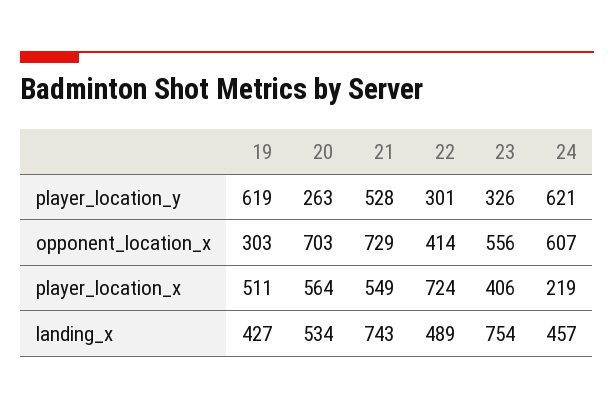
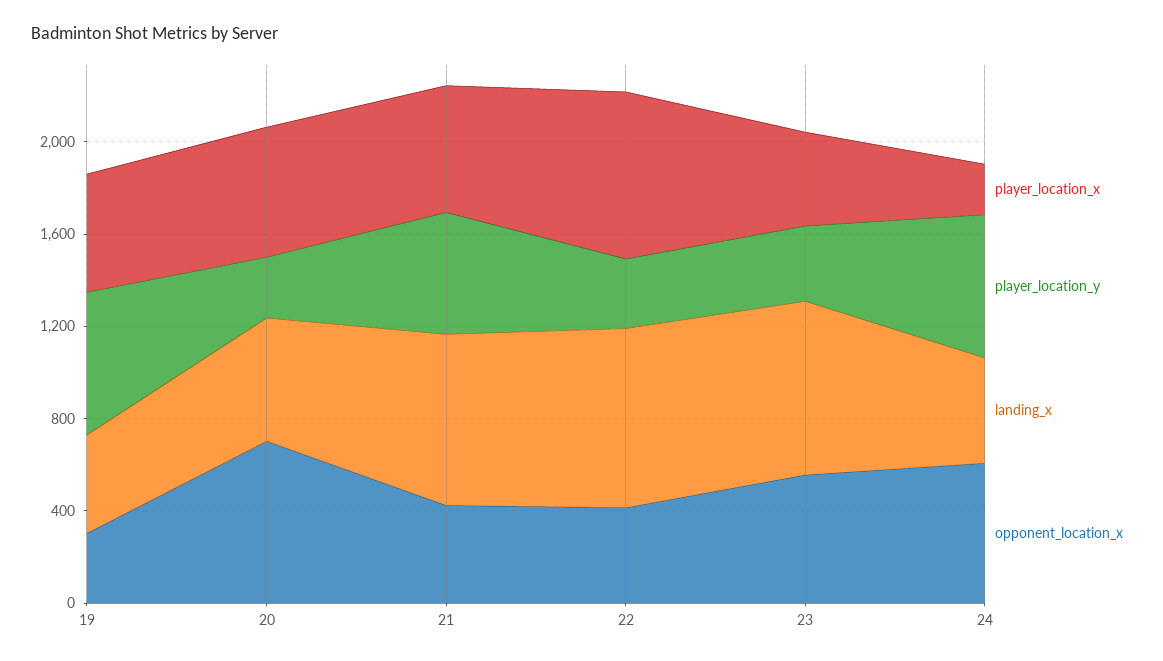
opponent_location_x, 21: 729 -> 400
landing_x, 22: 489 -> 800

